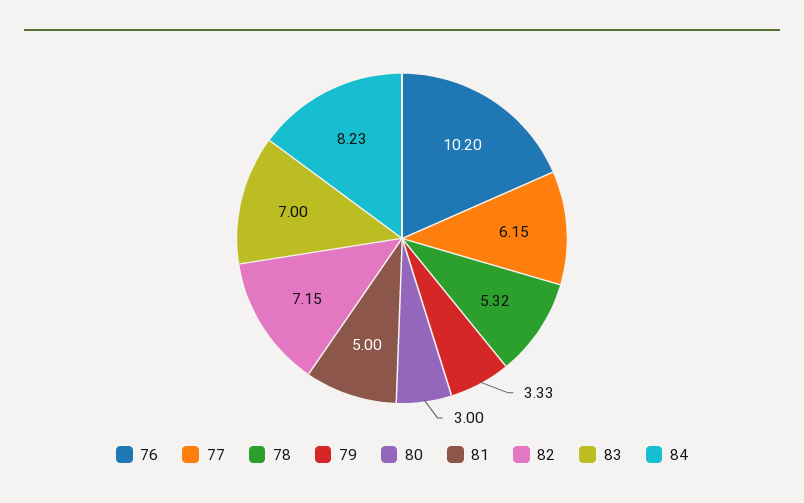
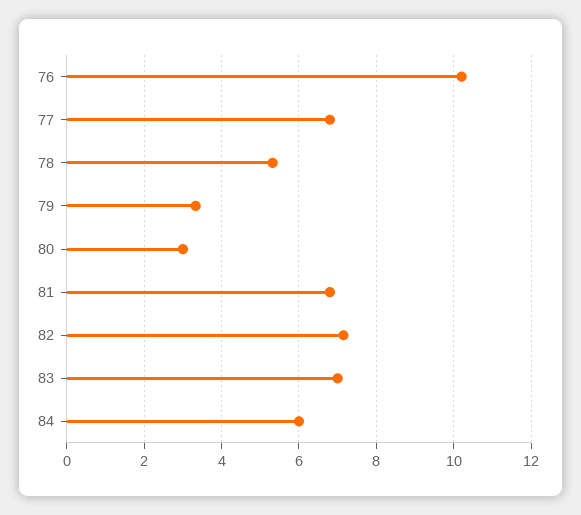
77: 6.15 -> 6.8
81: 5 -> 6.8
84: 8.23 -> 6

